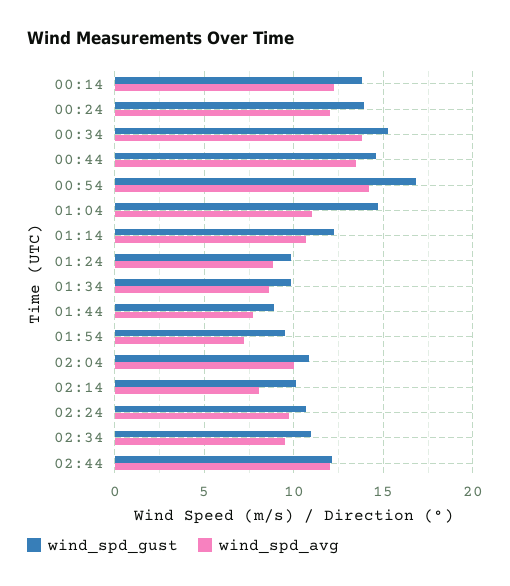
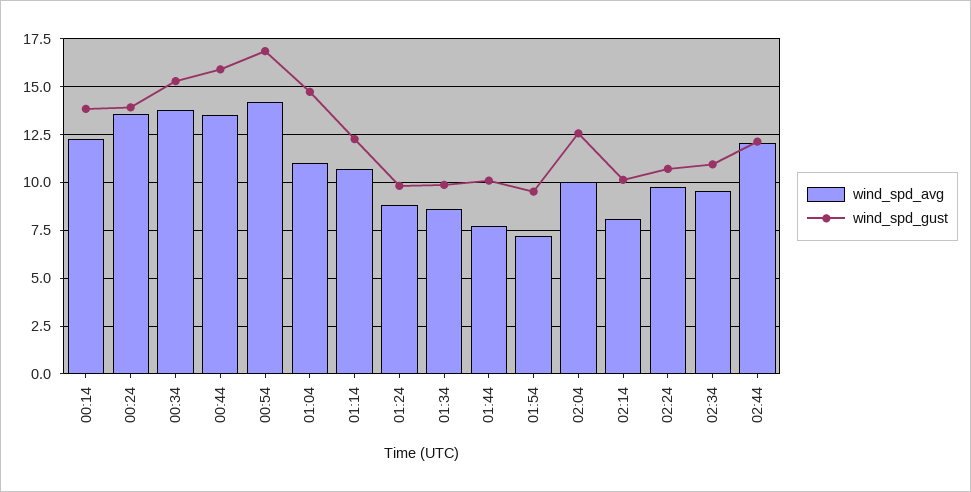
wind_spd_avg, 00:24: 12 -> 13.5
wind_spd_gust, 00:44: 14.5 -> 16
wind_spd_gust, 01:44: 9 -> 10
wind_spd_gust, 02:04: 11 -> 12.5

